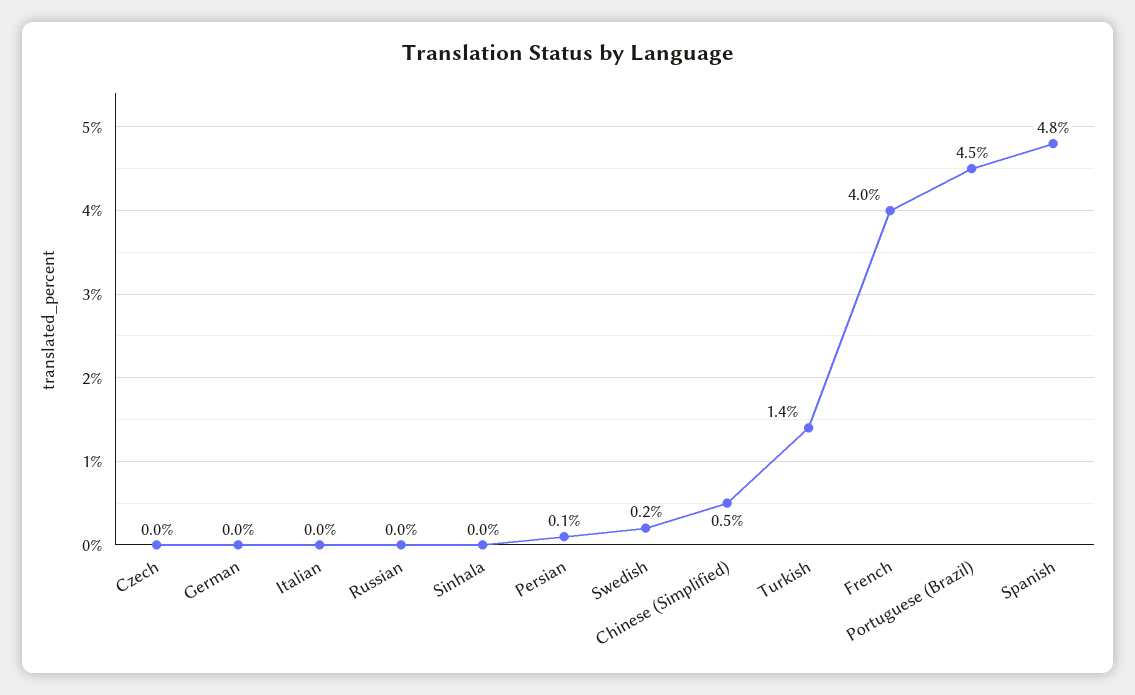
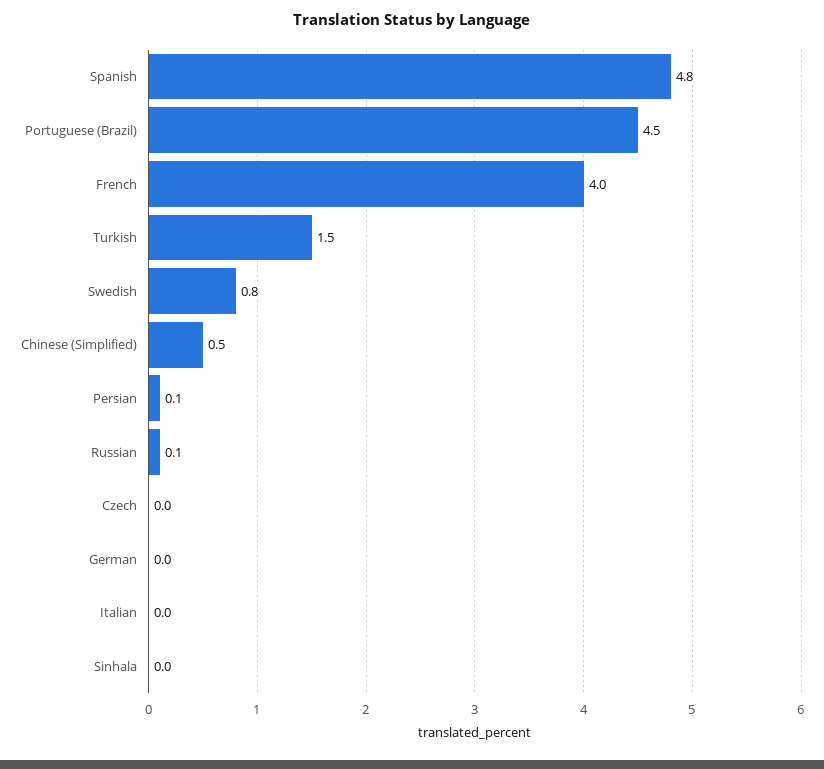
Russian: 0 -> 0.1
Swedish: 0.2 -> 0.8
Turkish: 1.4 -> 1.5

